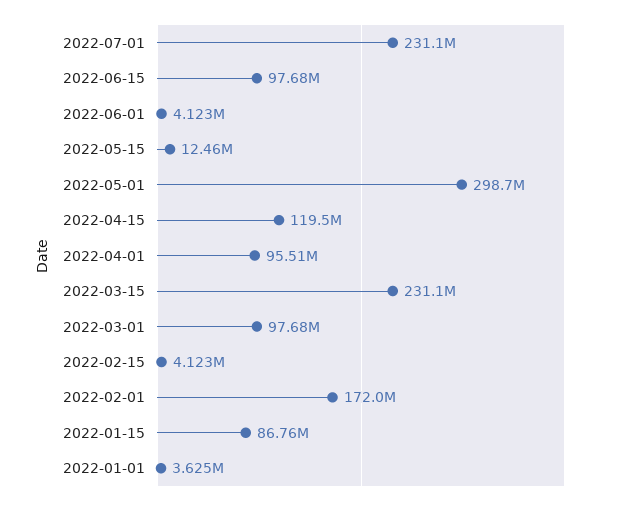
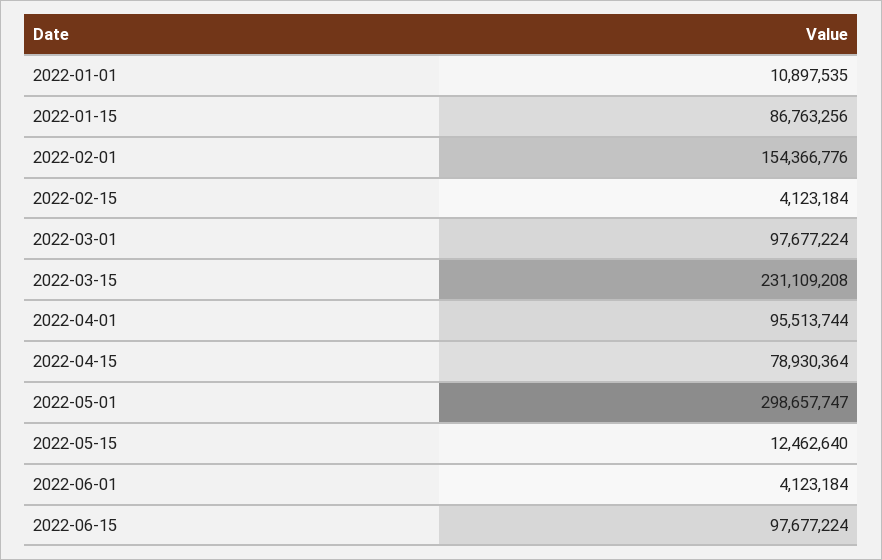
2022-07-01: 231100000 -> none
2022-04-15: 119500000 -> 78930364
2022-02-01: 172000000 -> 154366776
2022-01-01: 3625000 -> 10897535

